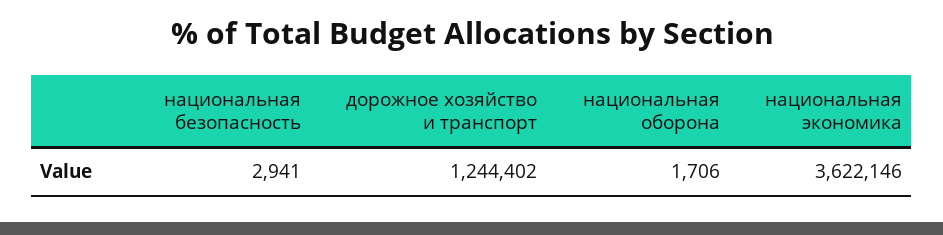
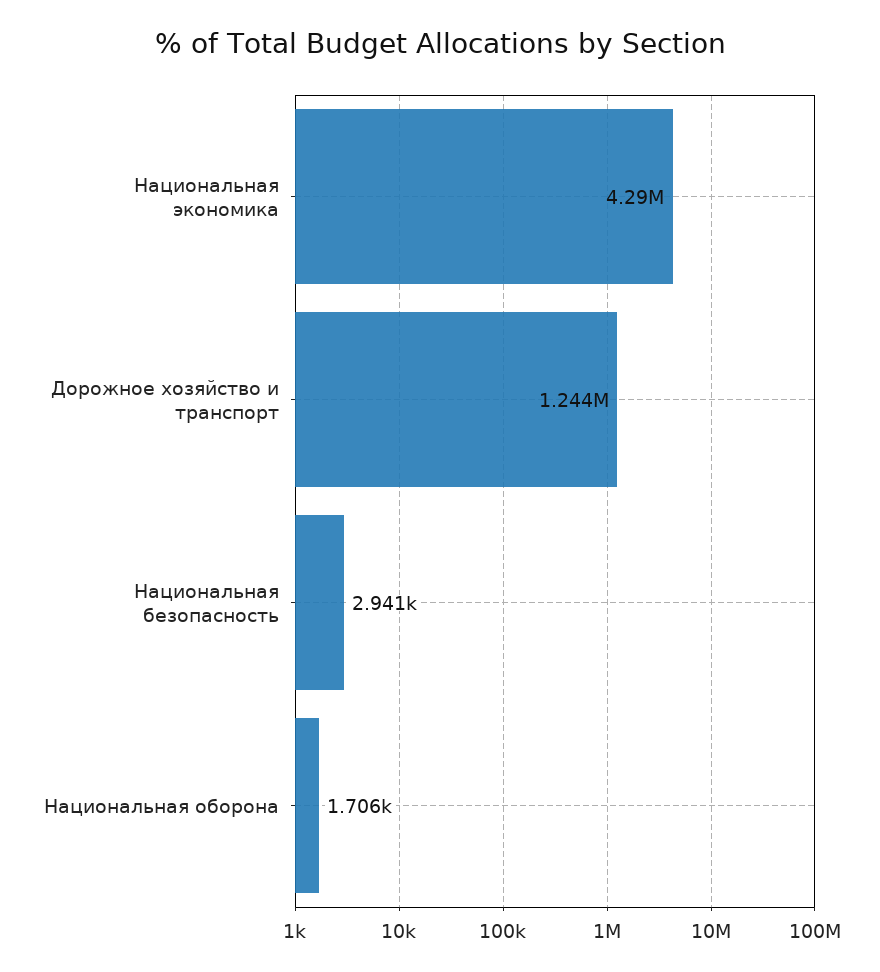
национальная экономика: 3622146 -> 4290000

